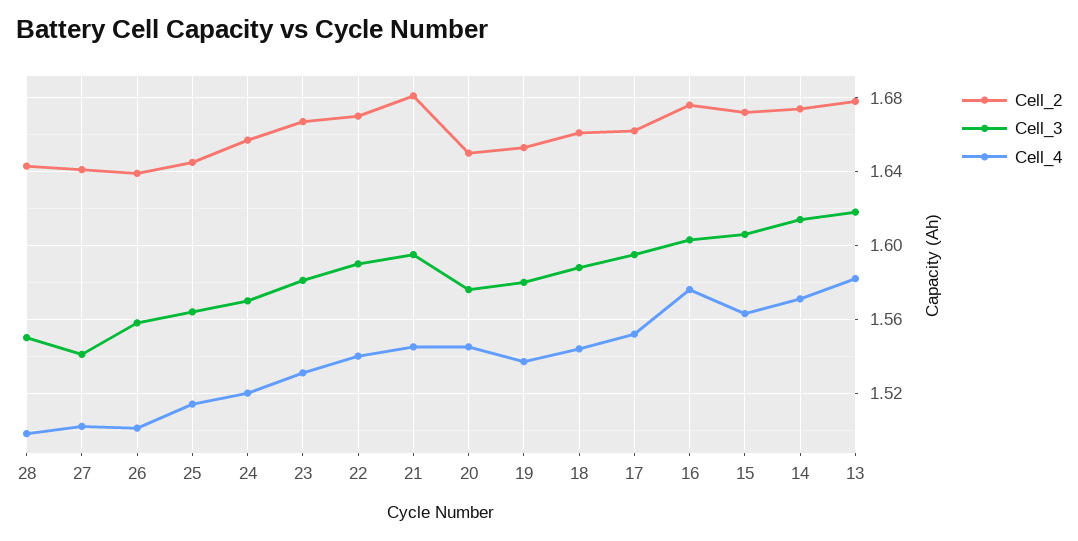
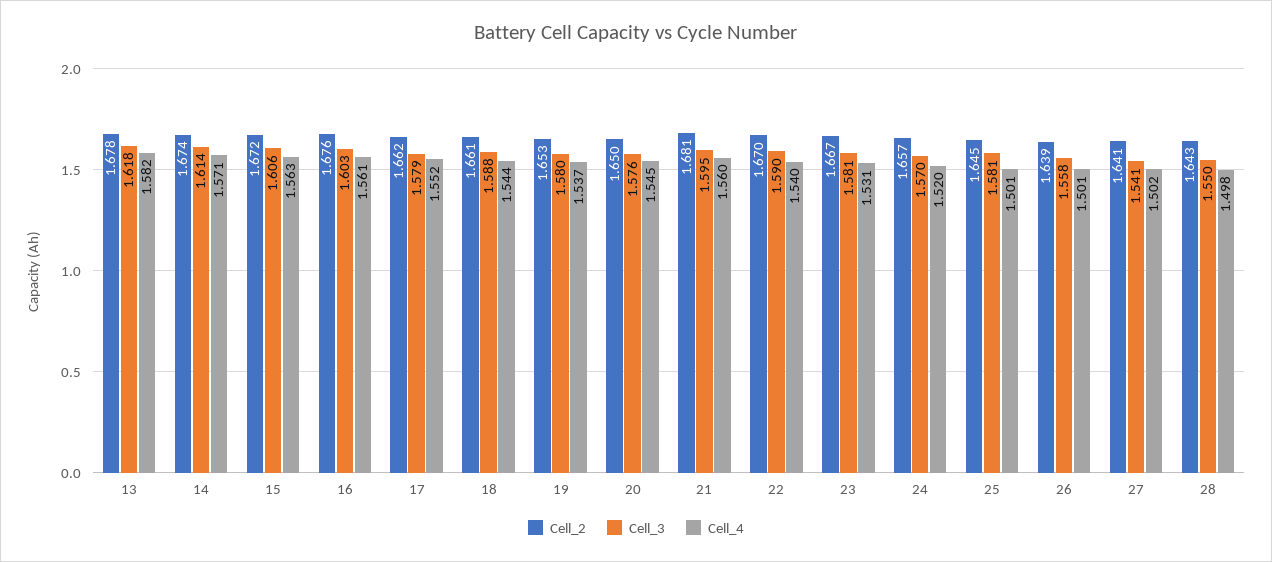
Cell_3, 25: 1.565 -> 1.581
Cell_4, 25: 1.515 -> 1.501
Cell_4, 21: 1.545 -> 1.56
Cell_3, 17: 1.595 -> 1.579
Cell_4, 16: 1.575 -> 1.561

